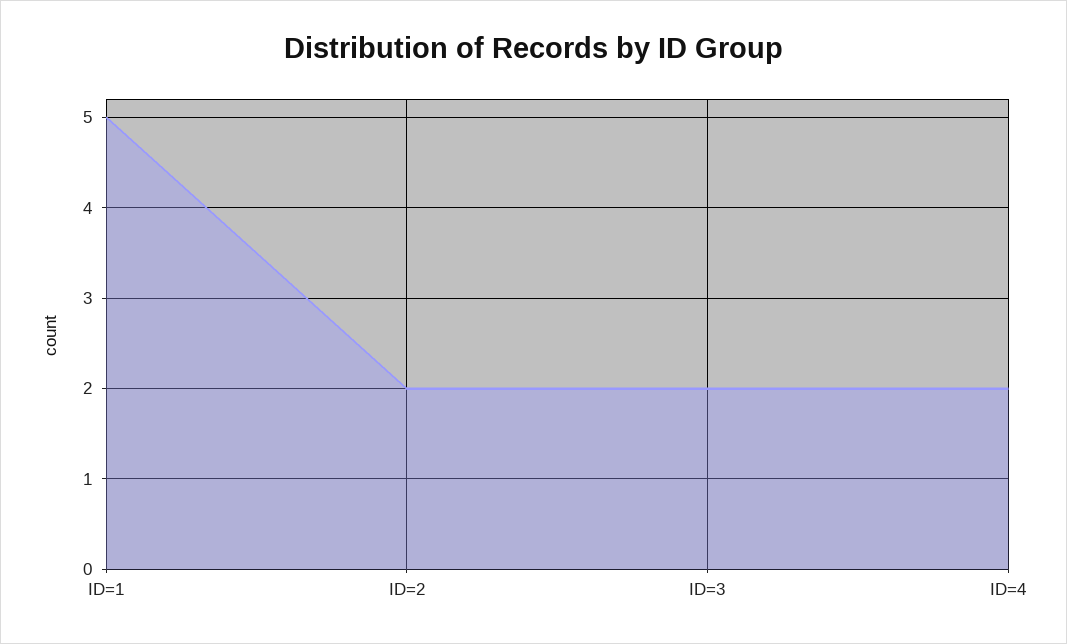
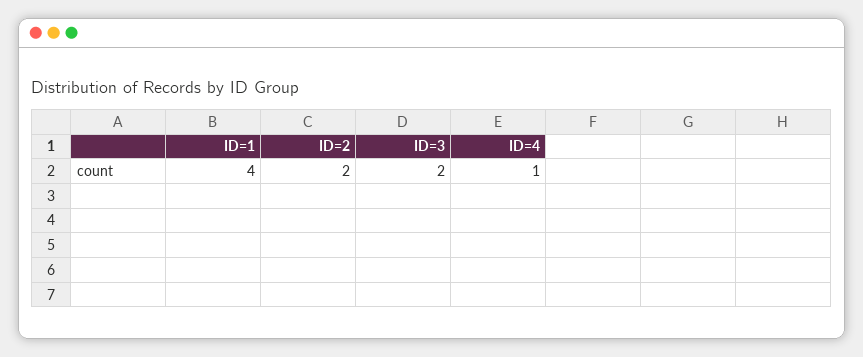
ID=1: 5 -> 4
ID=4: 2 -> 1

